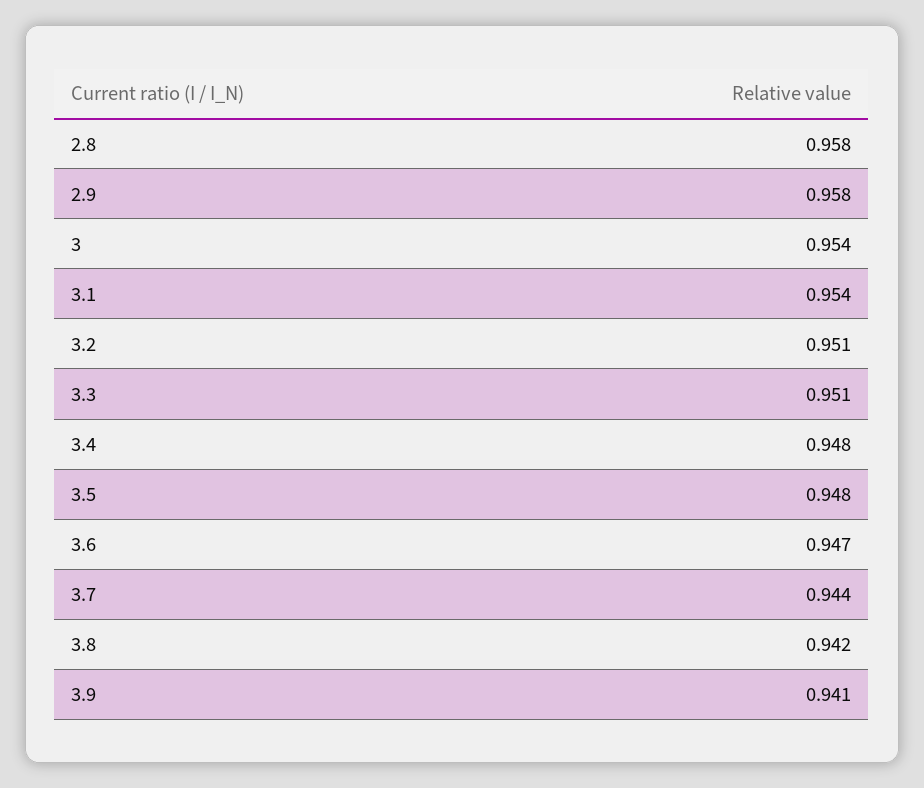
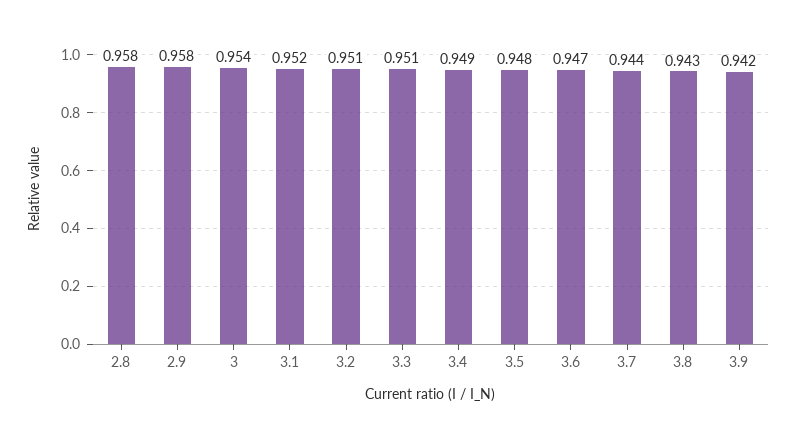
3.1: 0.954 -> 0.952
3.4: 0.948 -> 0.949
3.8: 0.942 -> 0.943
3.9: 0.941 -> 0.942

